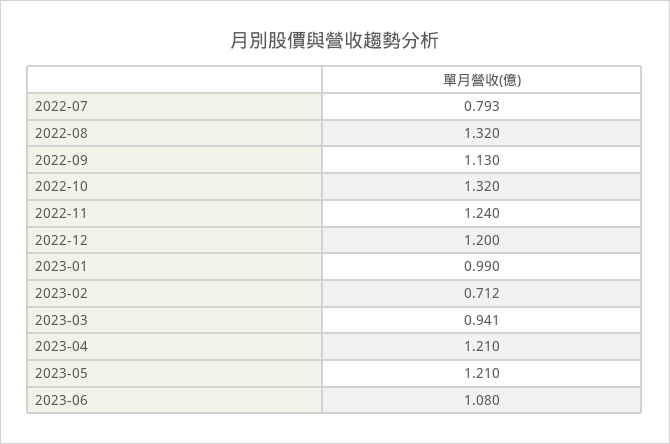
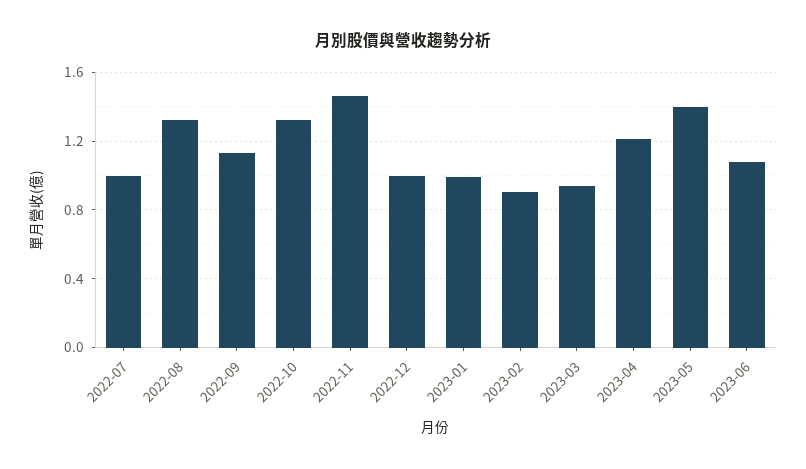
2022-07: 0.793 -> 1
2022-11: 1.24 -> 1.45
2022-12: 1.2 -> 1
2023-02: 0.712 -> 0.9
2023-05: 1.21 -> 1.4

